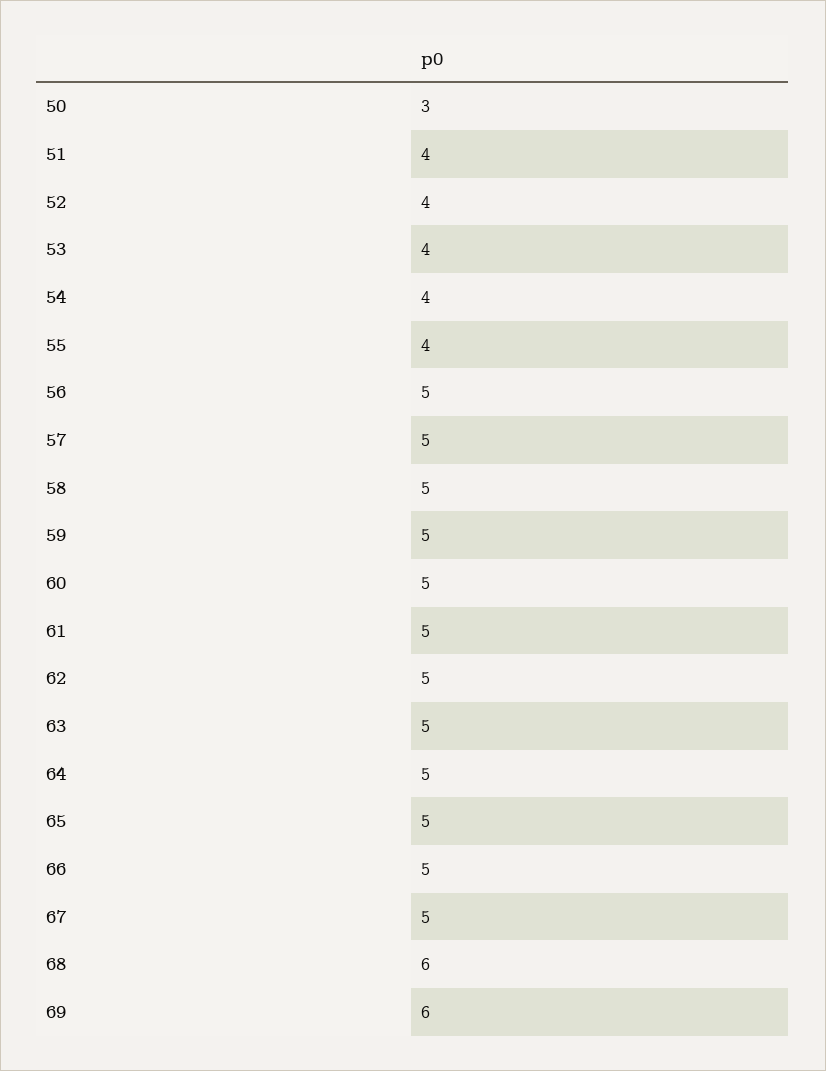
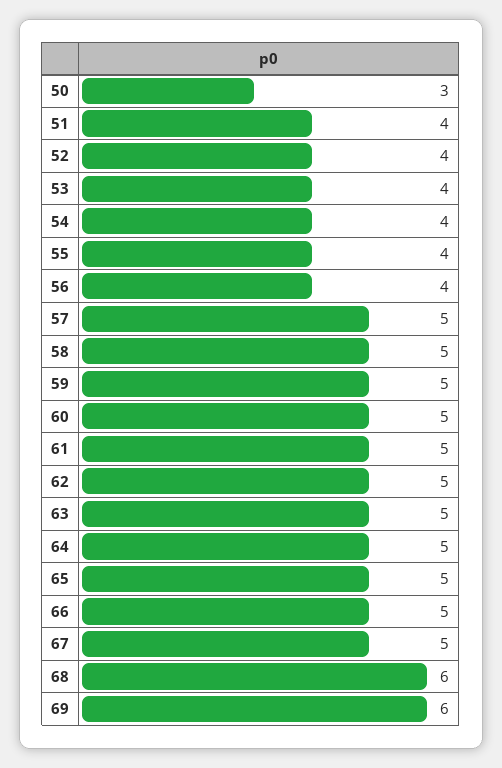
56: 5 -> 4

